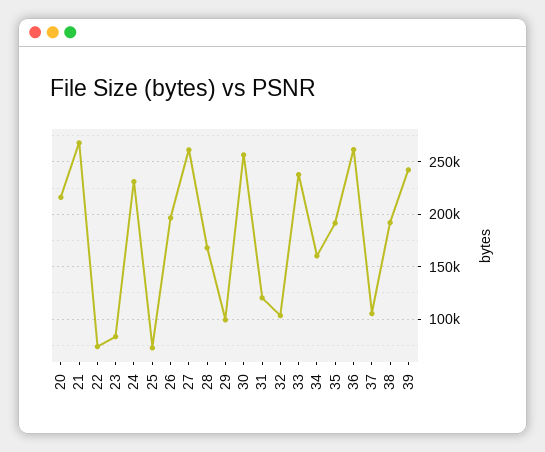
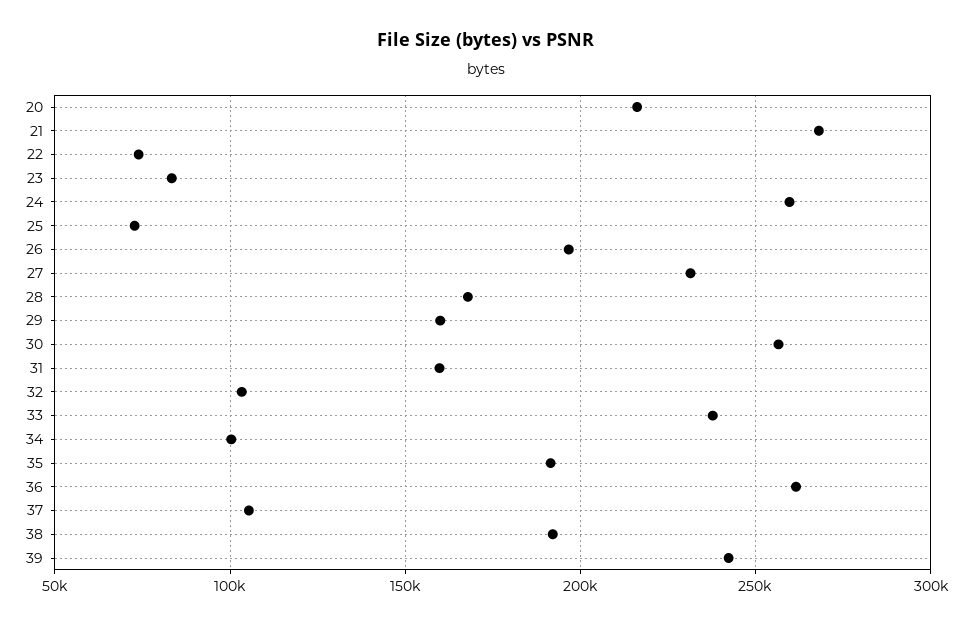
24: 230000 -> 260000
27: 260000 -> 230000
29: 100000 -> 160000
31: 120000 -> 160000
34: 160000 -> 100000

